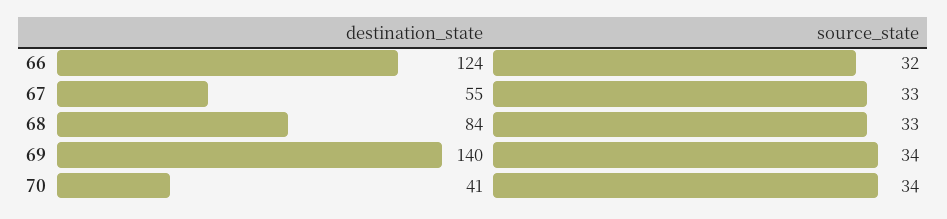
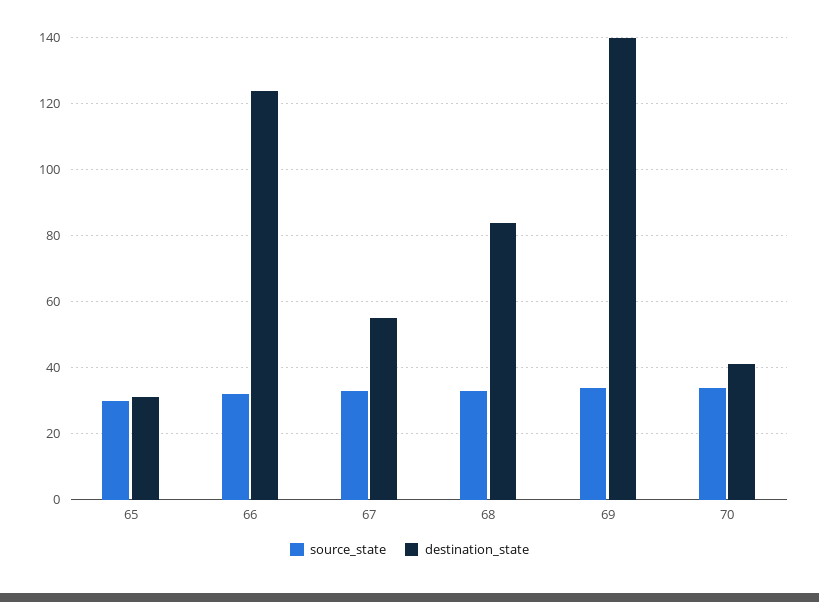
source_state, 65: none -> 30
destination_state, 65: none -> 30

